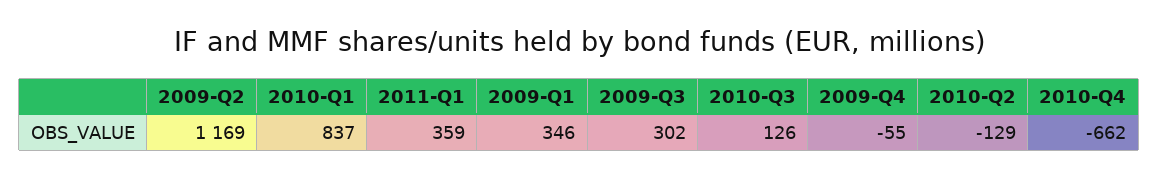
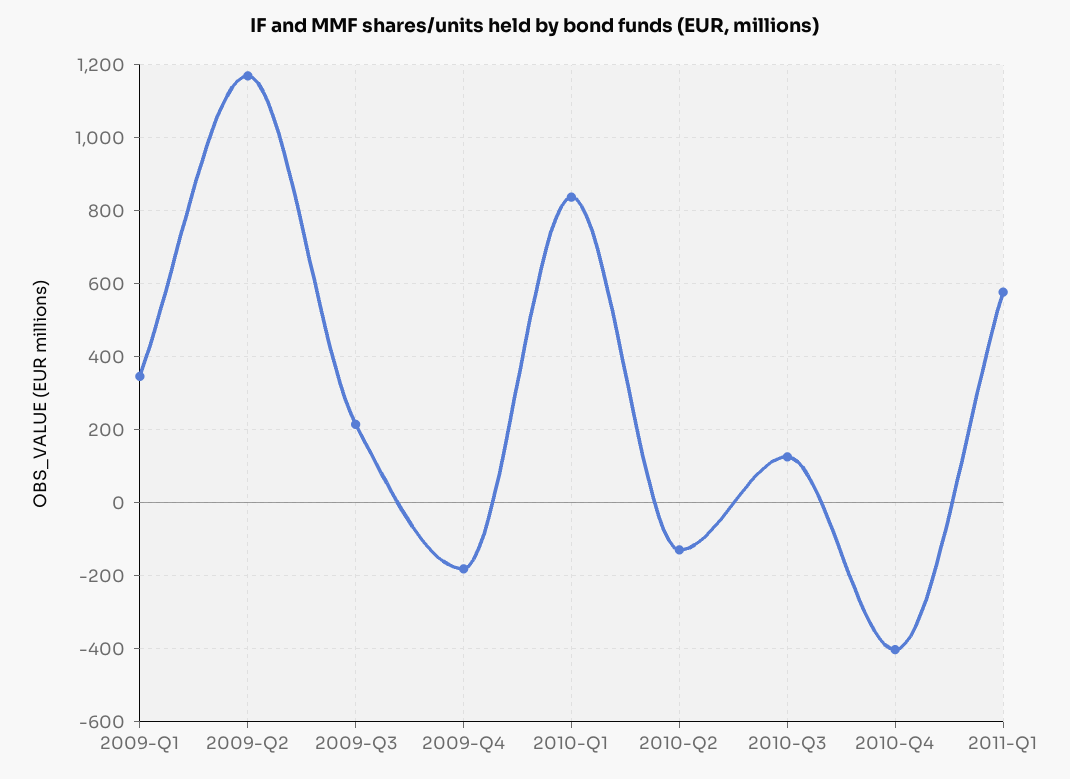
2011-Q1: 359 -> 580
2009-Q3: 302 -> 220
2009-Q4: -55 -> -180
2010-Q4: -662 -> -400

